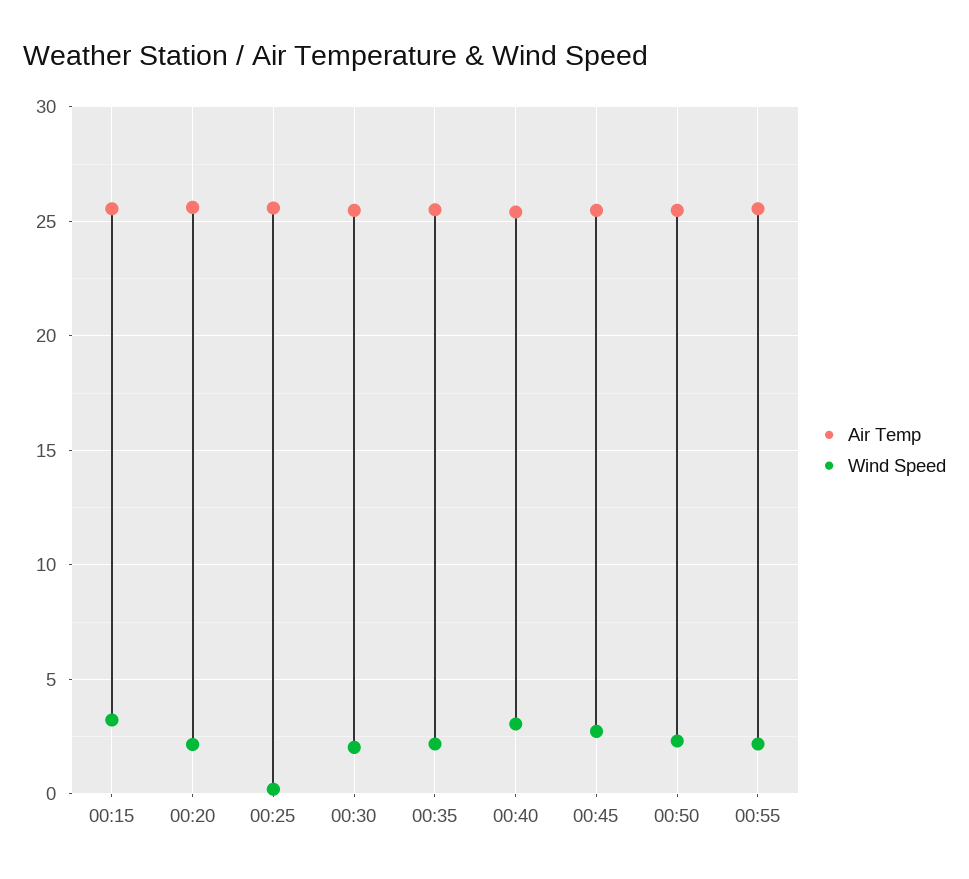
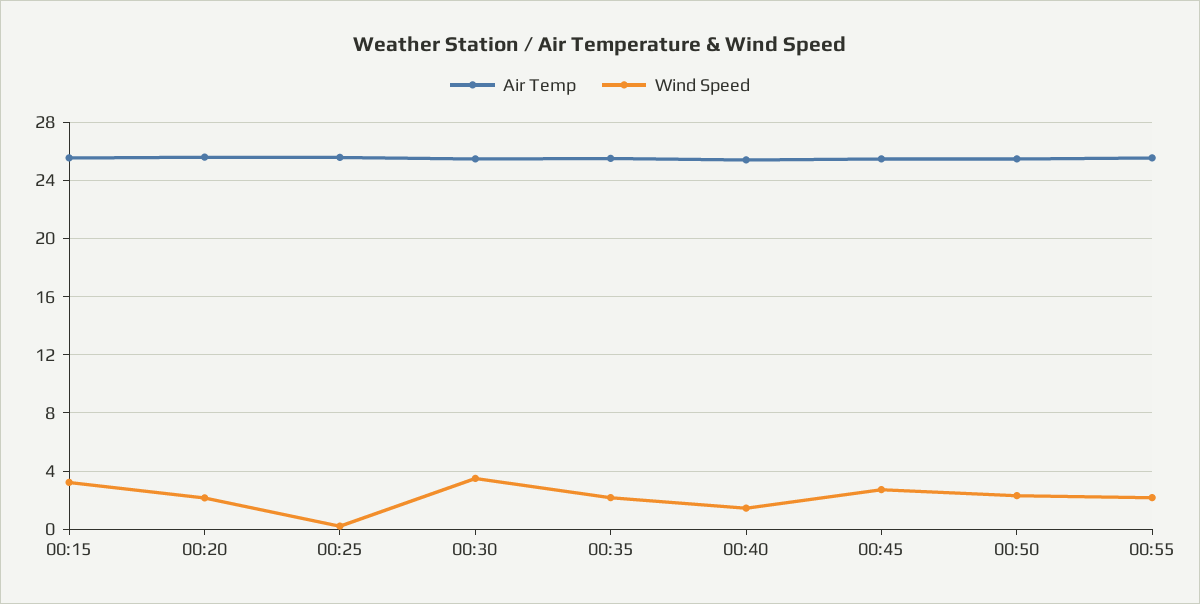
Wind Speed, 00:30: 2 -> 3.5
Wind Speed, 00:40: 3 -> 1.5

